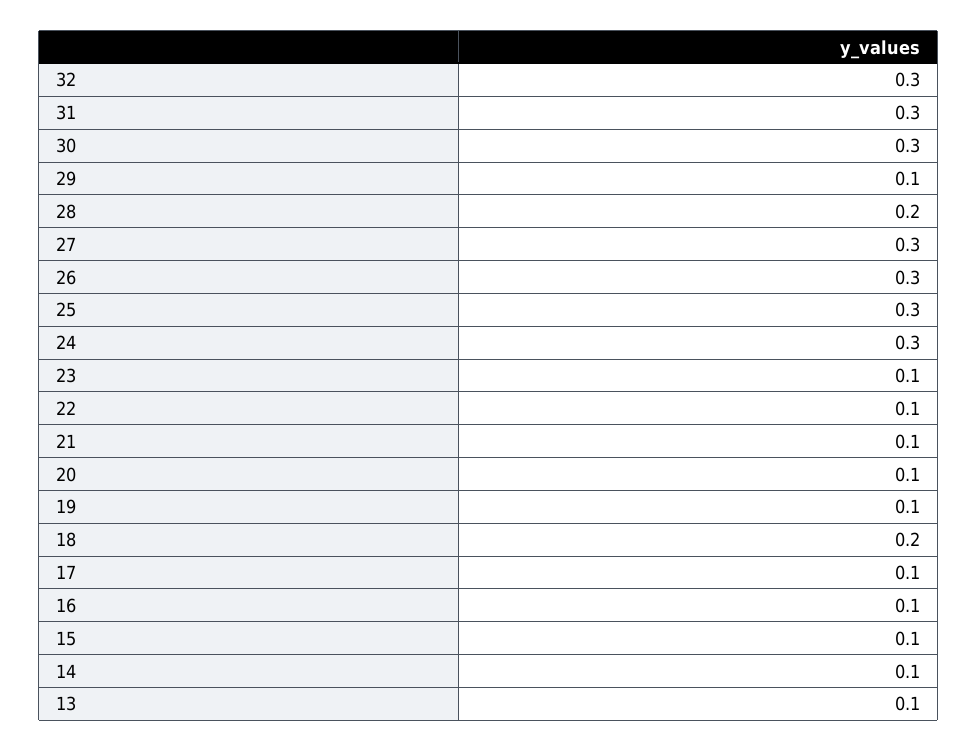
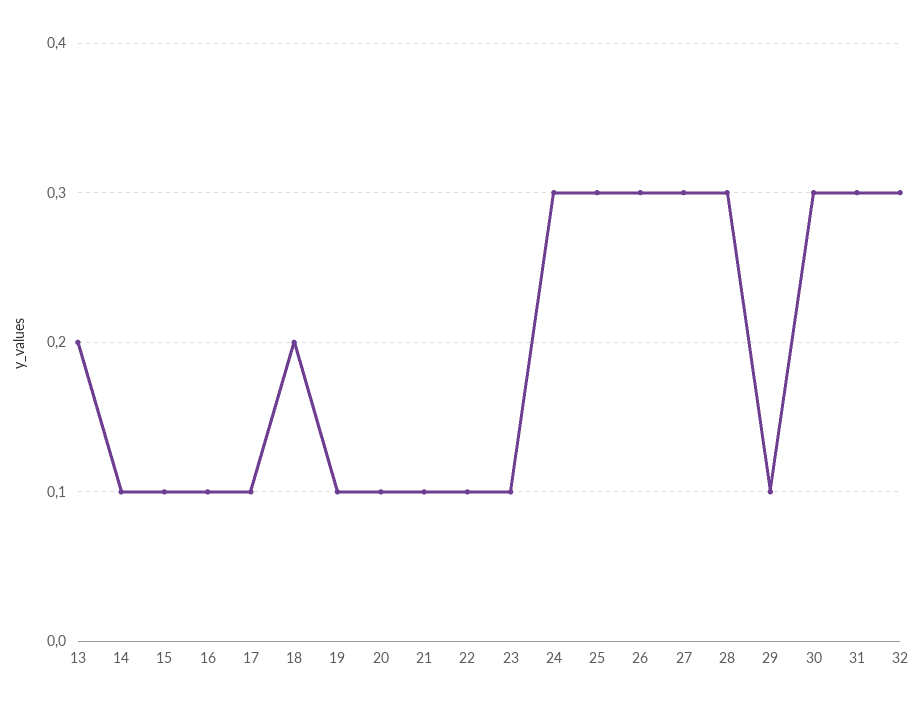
28: 0.2 -> 0.3
13: 0.1 -> 0.2

